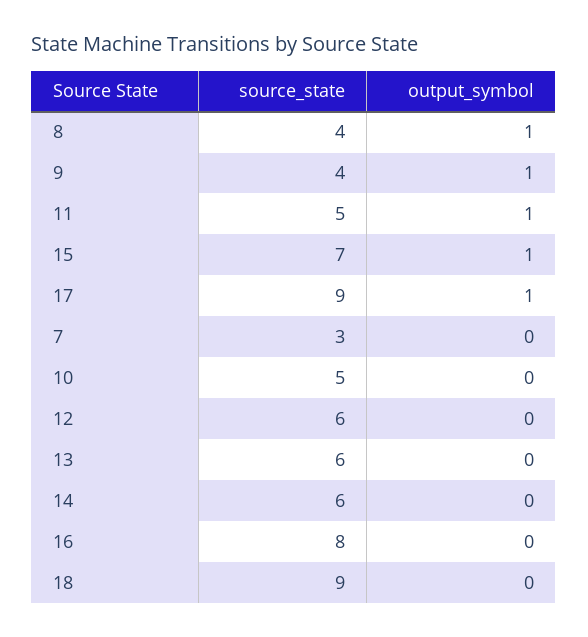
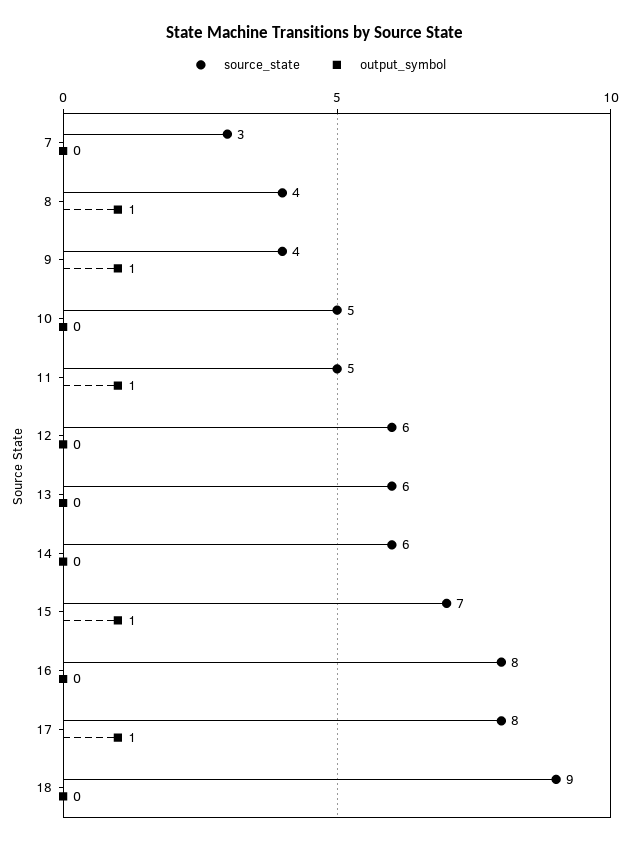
source_state, 17: 9 -> 8

